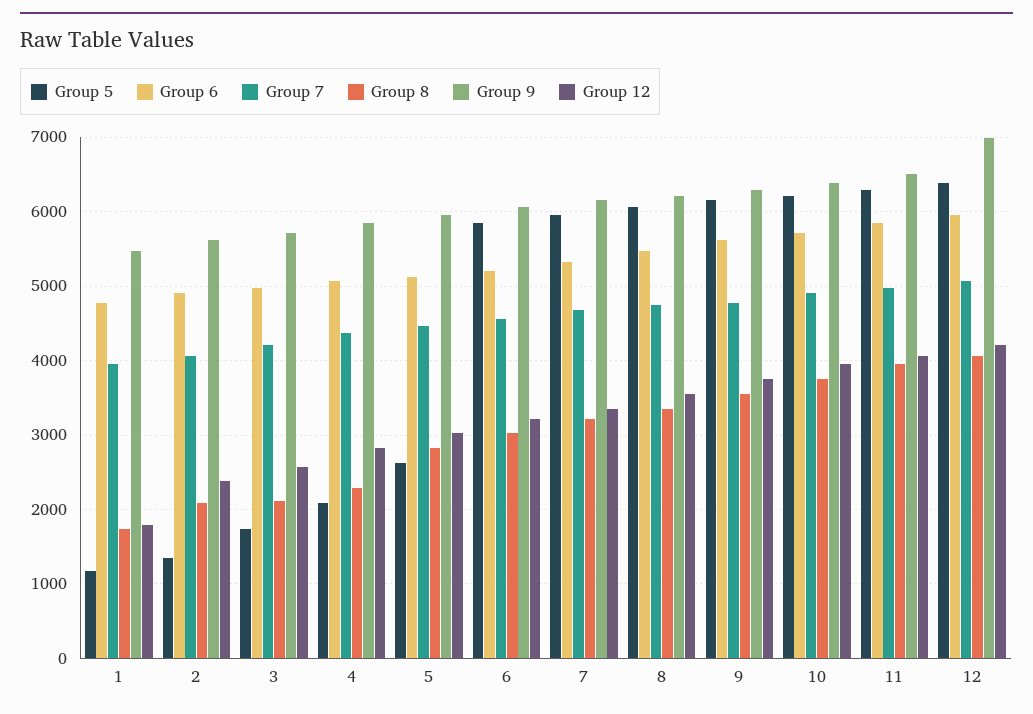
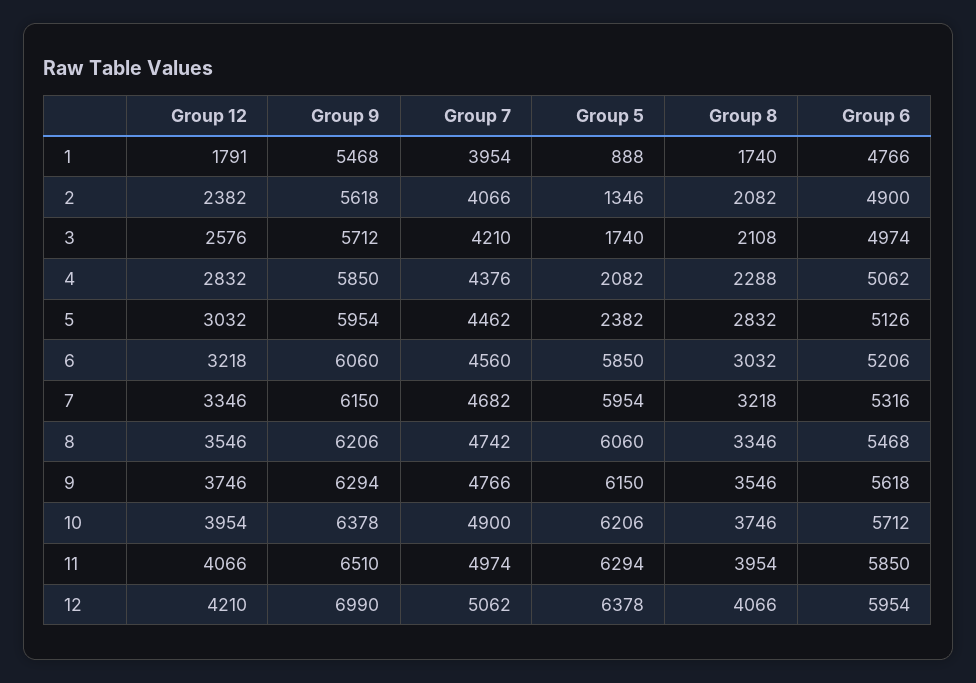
Group 5, 1: 1200 -> 888
Group 5, 5: 2600 -> 2382

